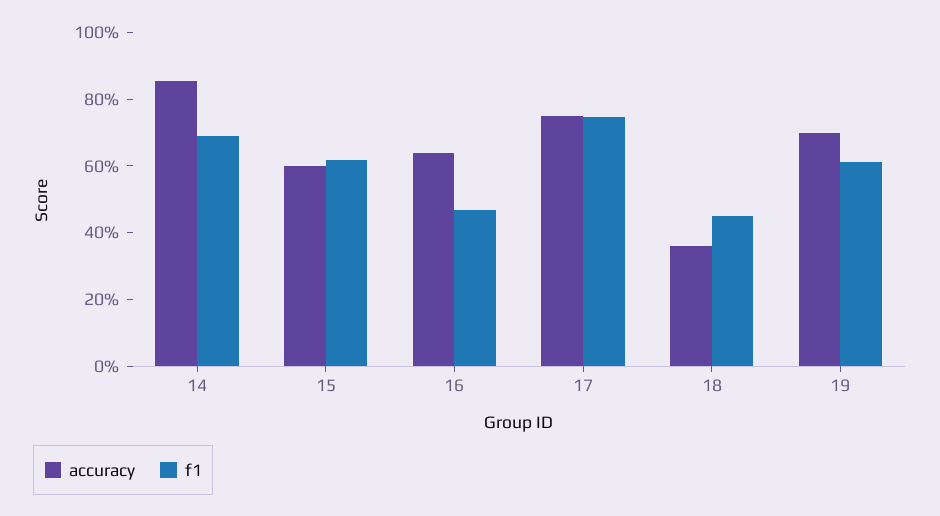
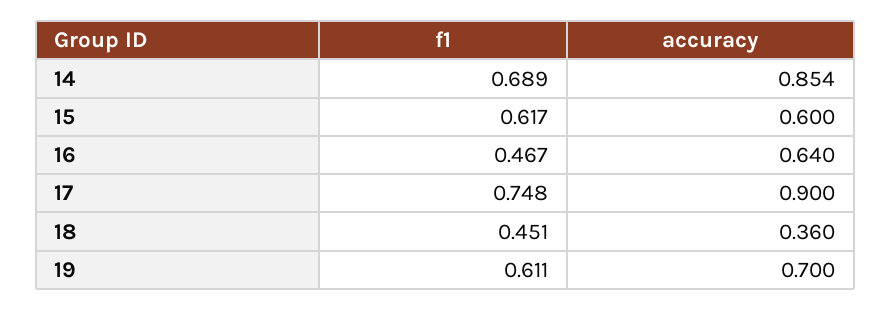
accuracy, 17: 0.75 -> 0.9

